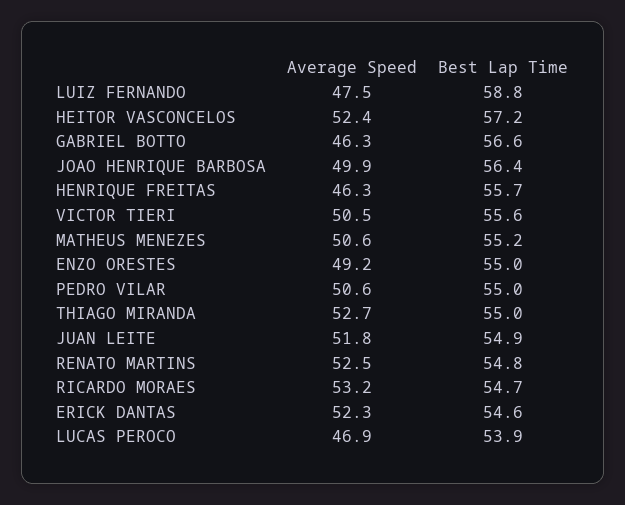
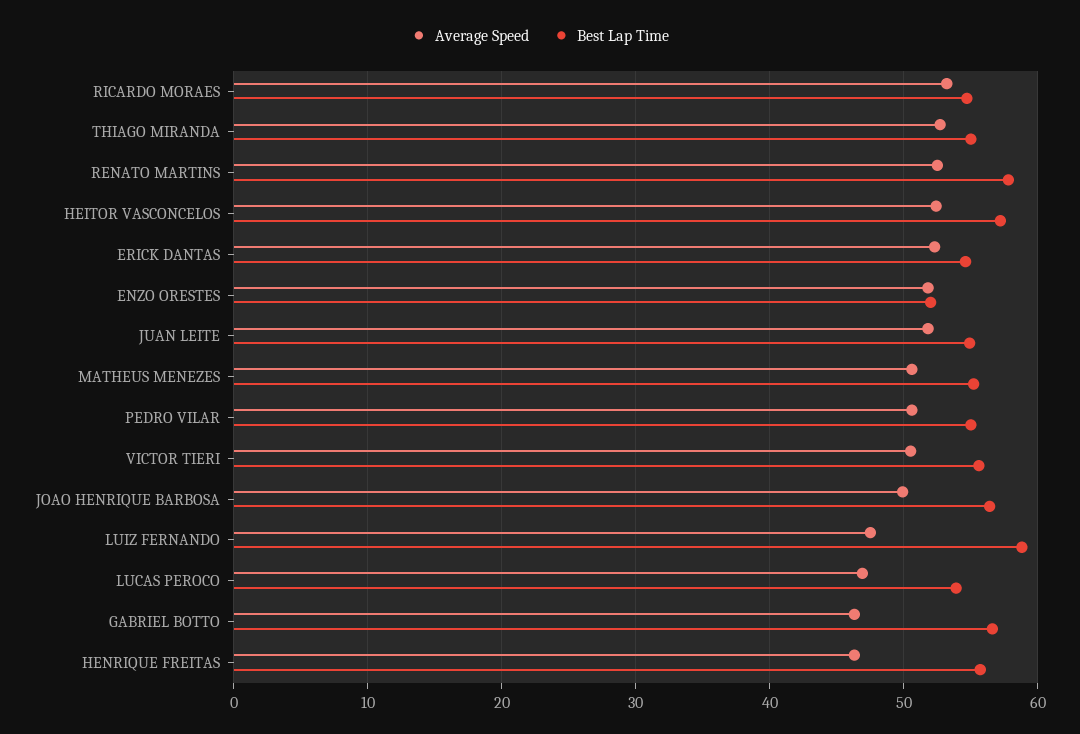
Average Speed, ENZO ORESTES: 49.2 -> 52
Best Lap Time, ENZO ORESTES: 55 -> 52
Best Lap Time, RENATO MARTINS: 54.8 -> 58

